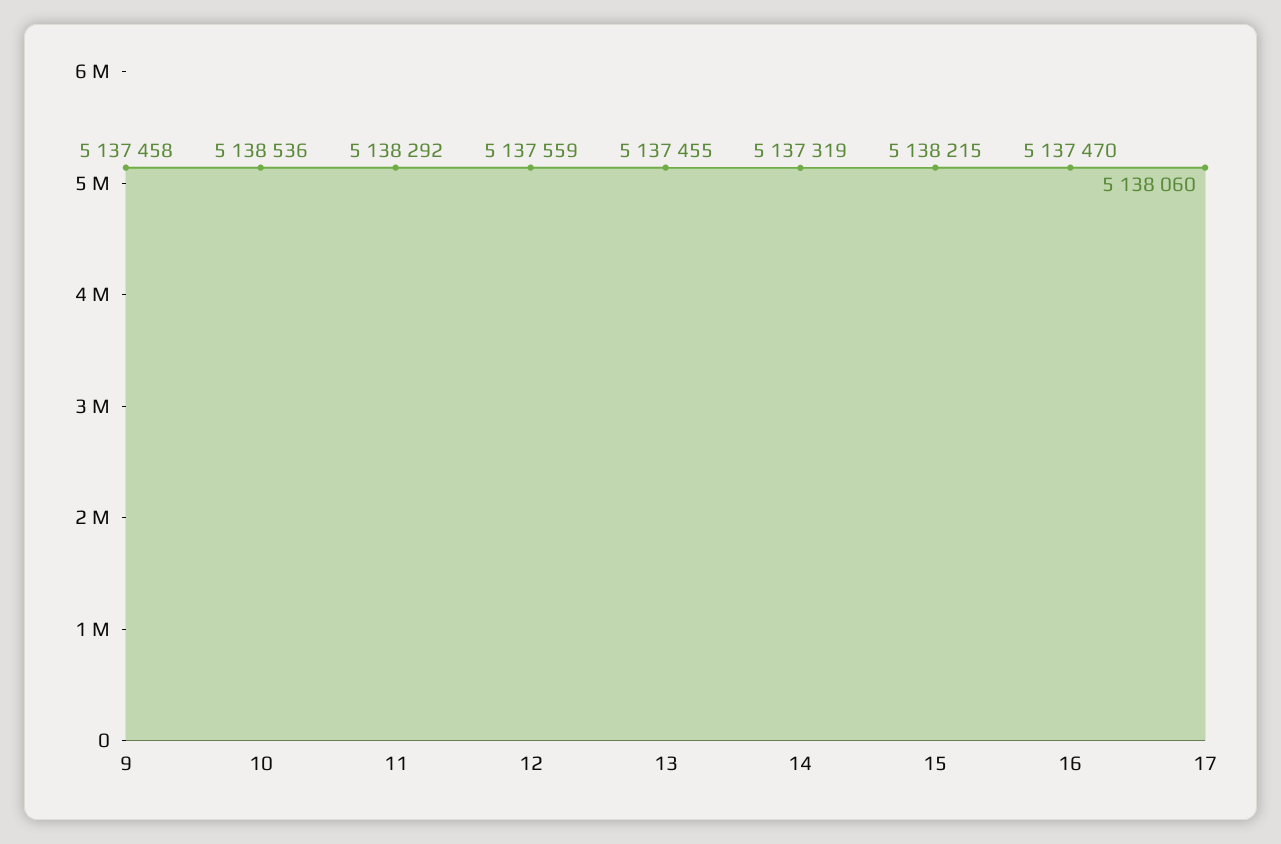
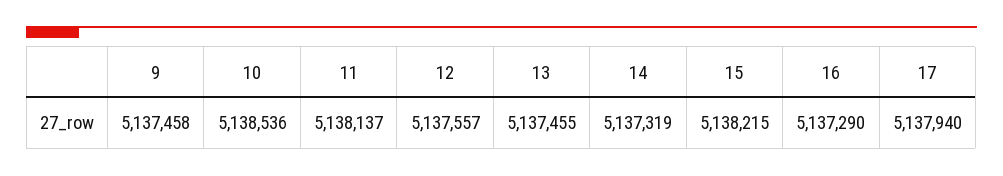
11: 5138292 -> 5138137
12: 5137559 -> 5137557
16: 5137470 -> 5137290
17: 5138060 -> 5137940

